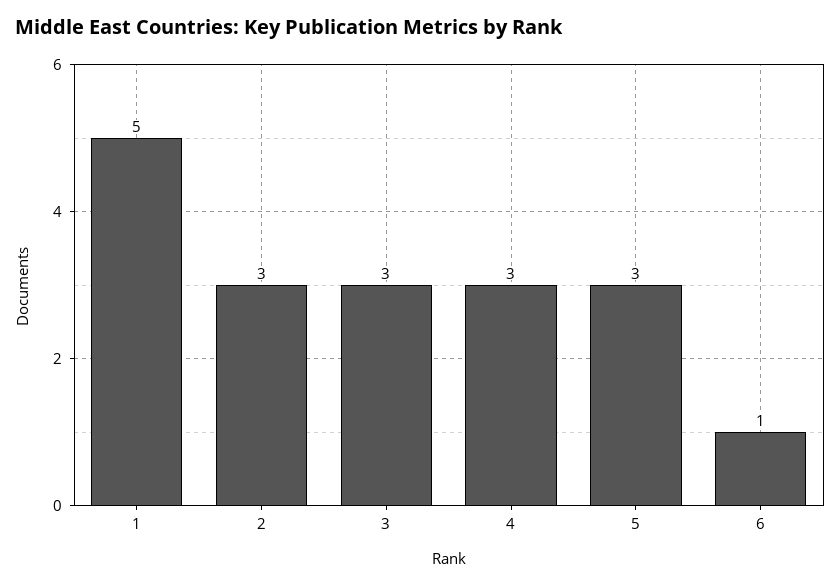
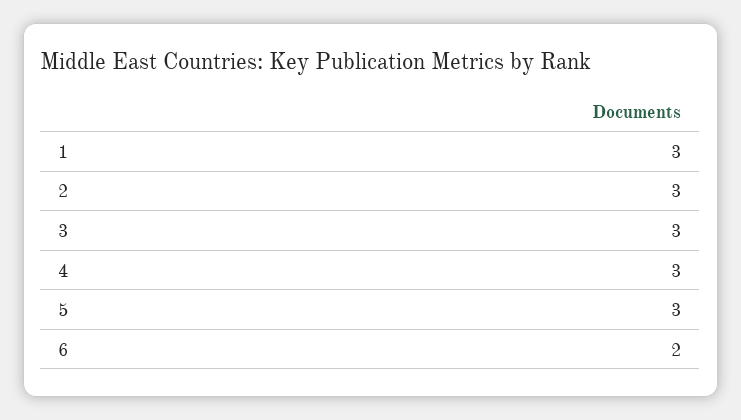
1: 5 -> 3
6: 1 -> 2

